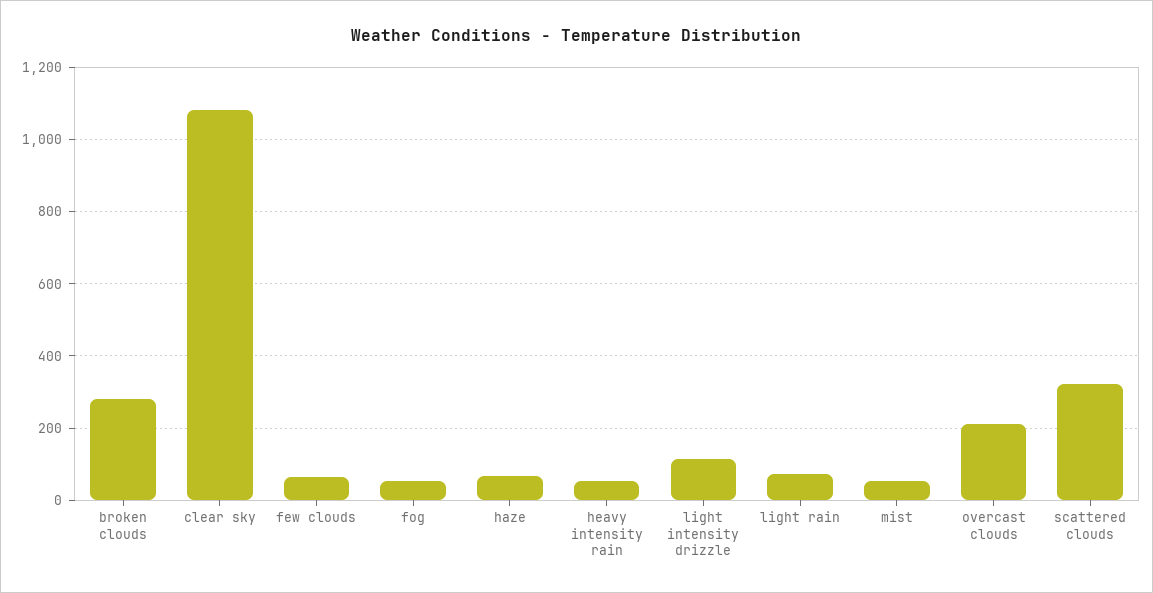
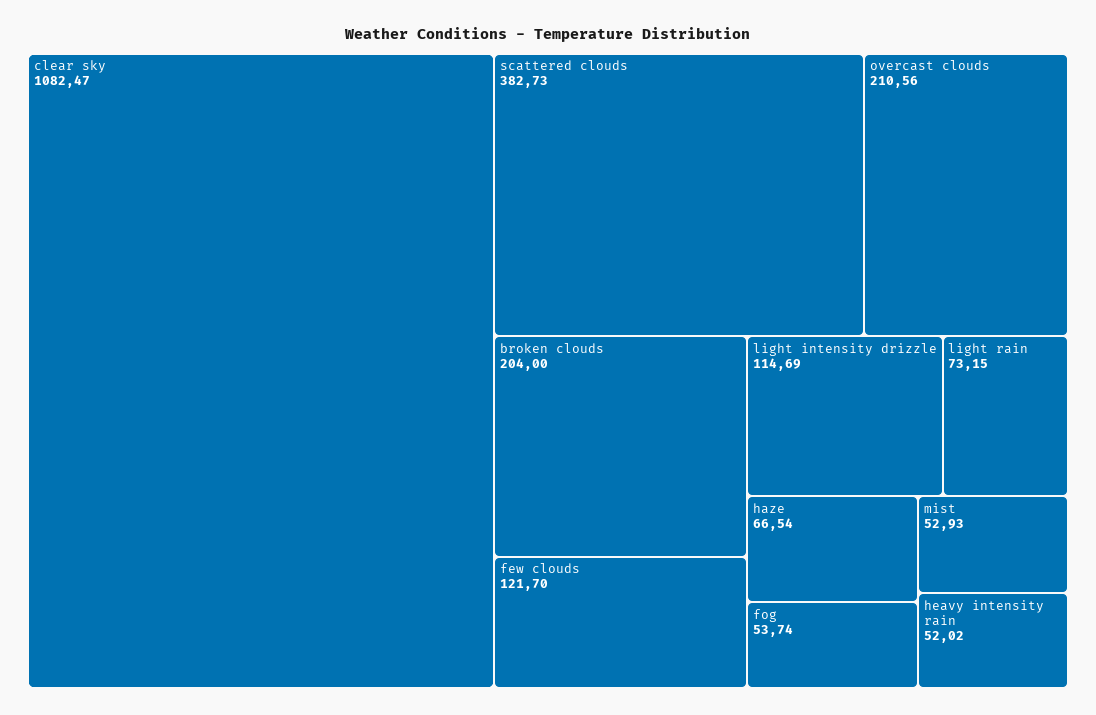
broken clouds: 280 -> 204
few clouds: 60 -> 121.7
scattered clouds: 320 -> 382.73

